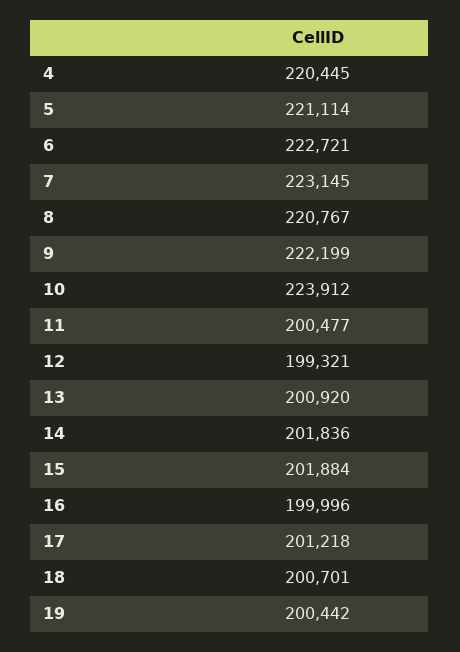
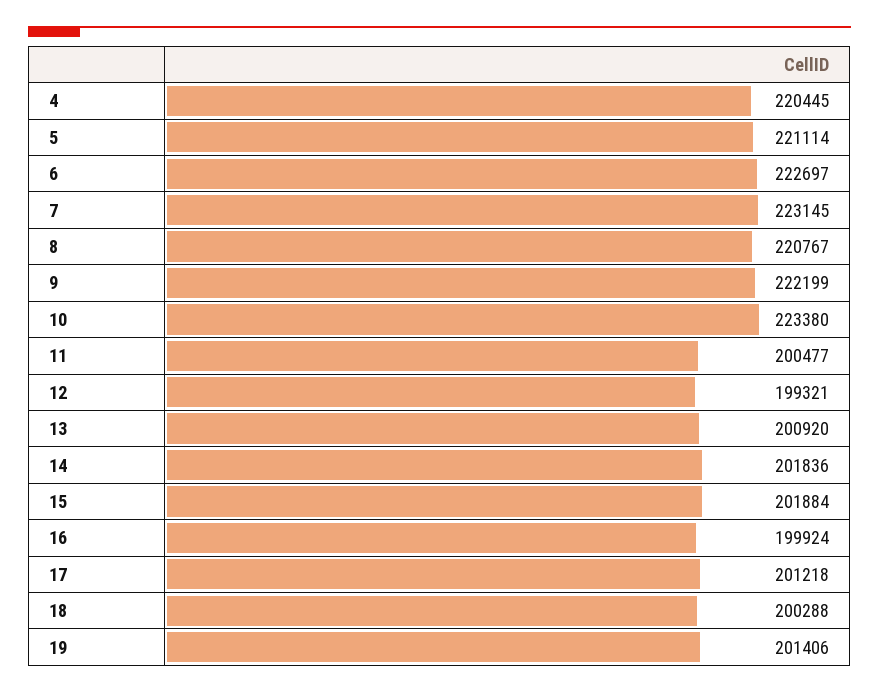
6: 222721 -> 222697
10: 223912 -> 223380
16: 199996 -> 199924
18: 200701 -> 200288
19: 200442 -> 201406

